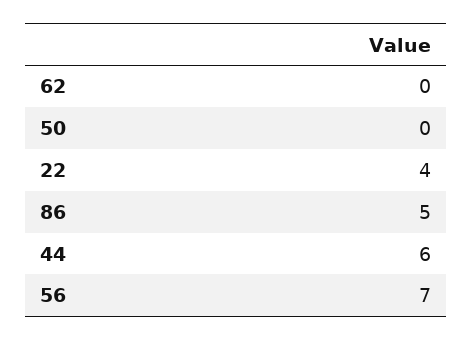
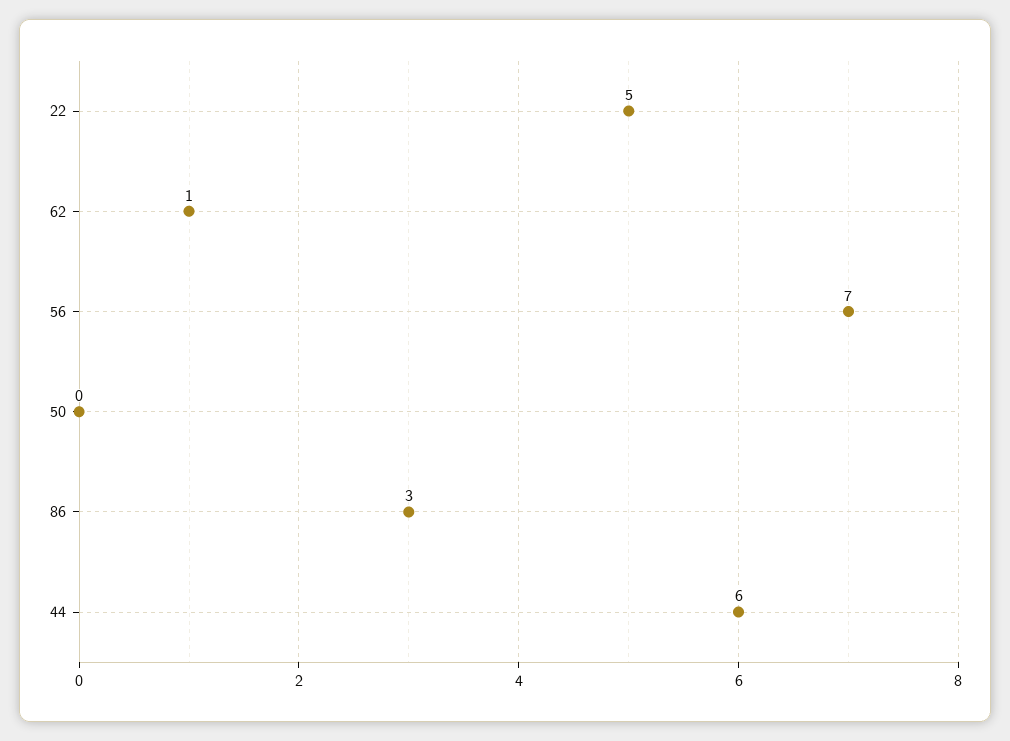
62: 0 -> 1
22: 4 -> 5
86: 5 -> 3

